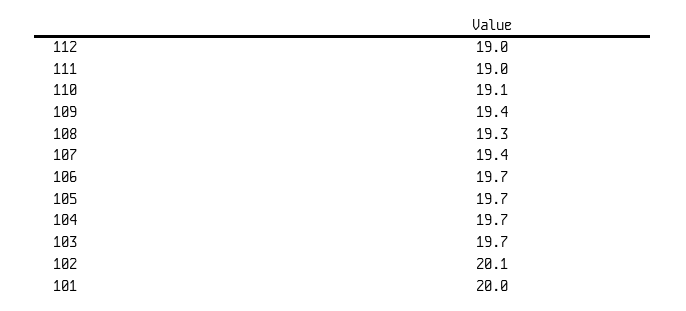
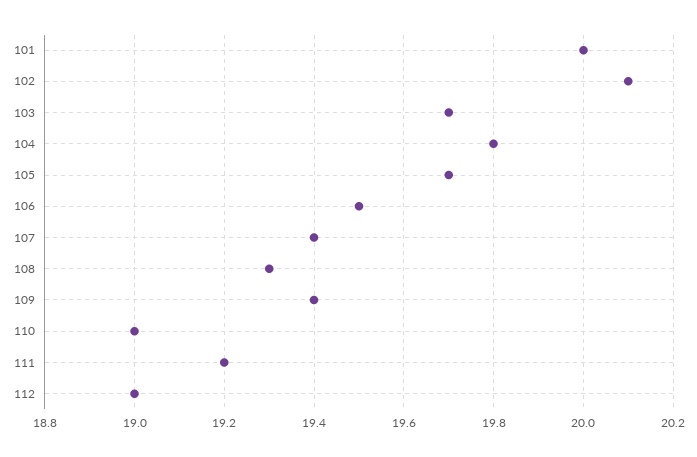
111: 19 -> 19.2
110: 19.1 -> 19
106: 19.7 -> 19.5
104: 19.7 -> 19.8

